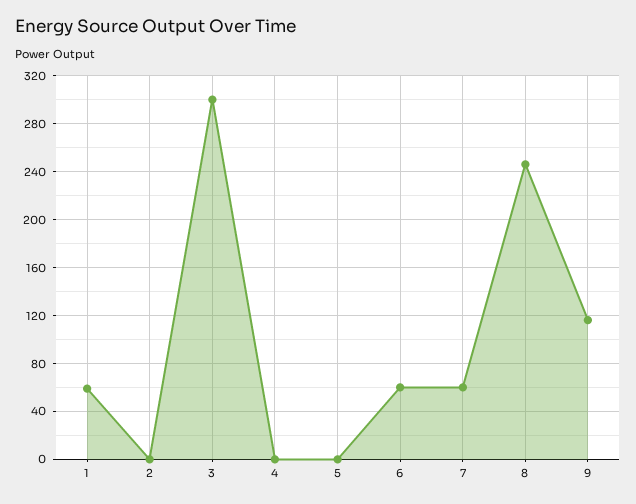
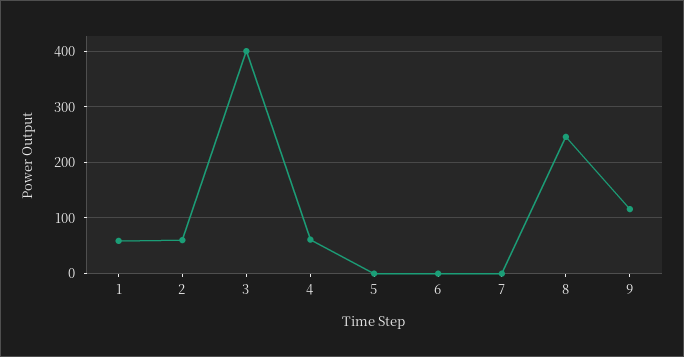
2: 0 -> 60
3: 300 -> 400
4: 0 -> 60
6: 60 -> 0
7: 60 -> 0

